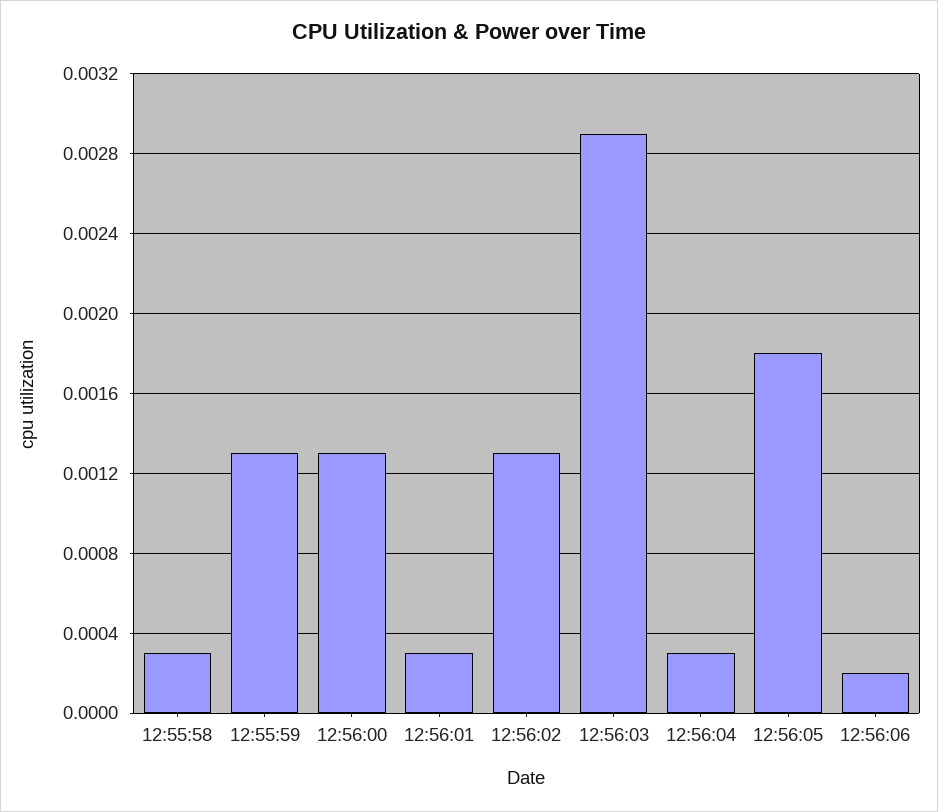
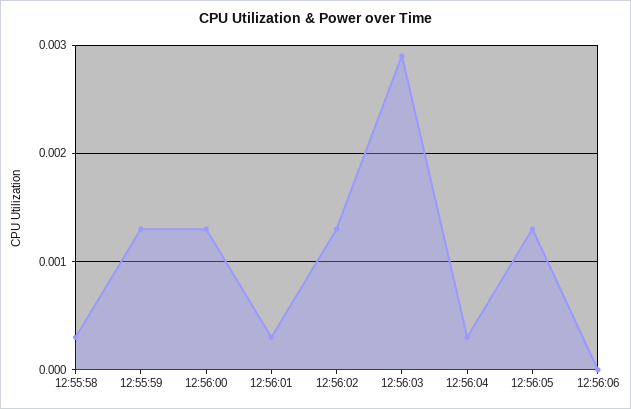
12:56:05: 0.0018 -> 0.0013
12:56:06: 0.0002 -> 0

